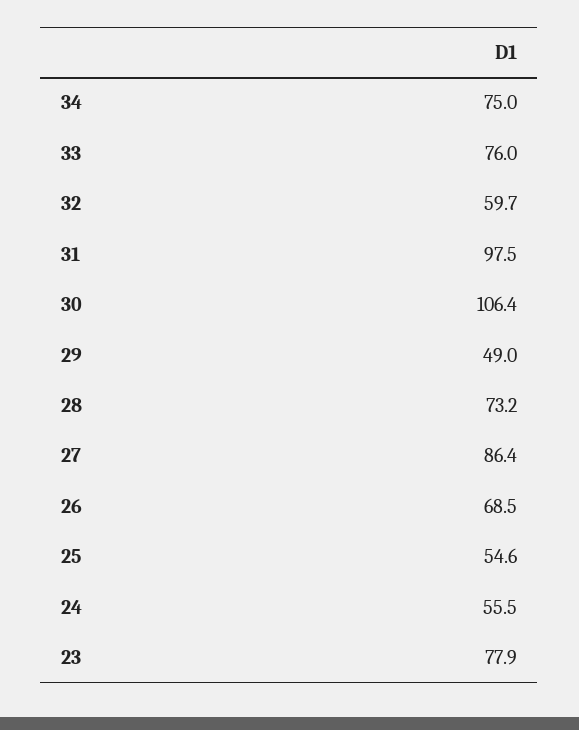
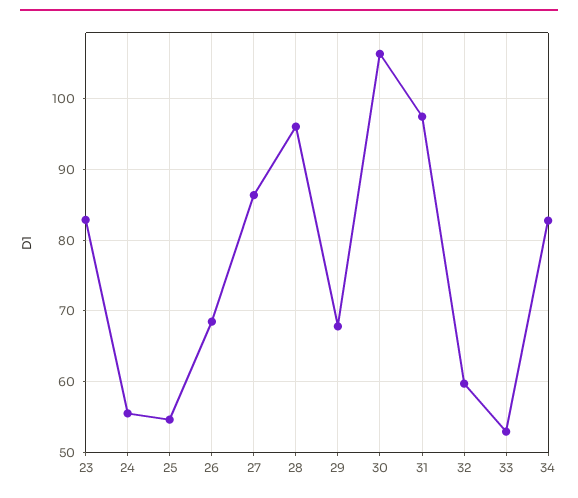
34: 75 -> 83
33: 76 -> 53
29: 49 -> 68
28: 73.2 -> 96
23: 77.9 -> 83

